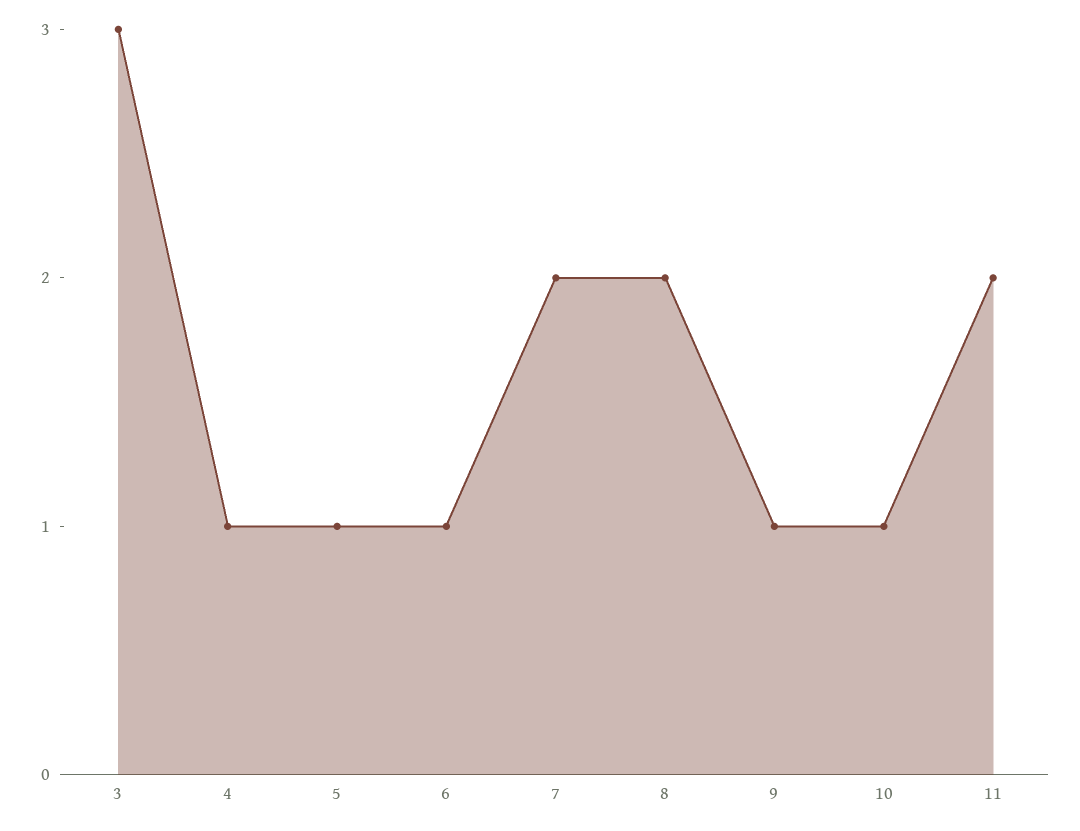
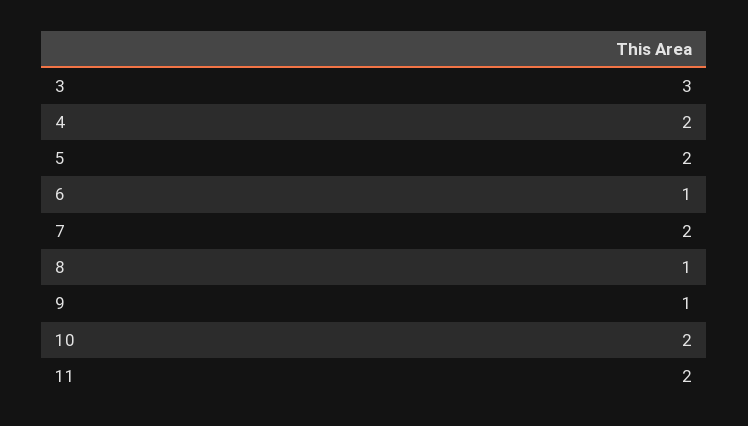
4: 1 -> 2
5: 1 -> 2
8: 2 -> 1
10: 1 -> 2

